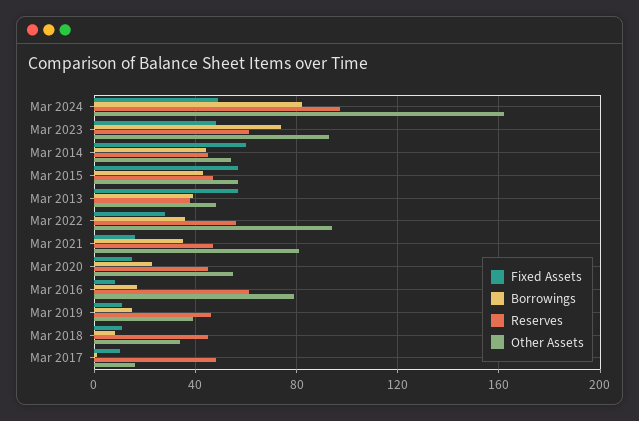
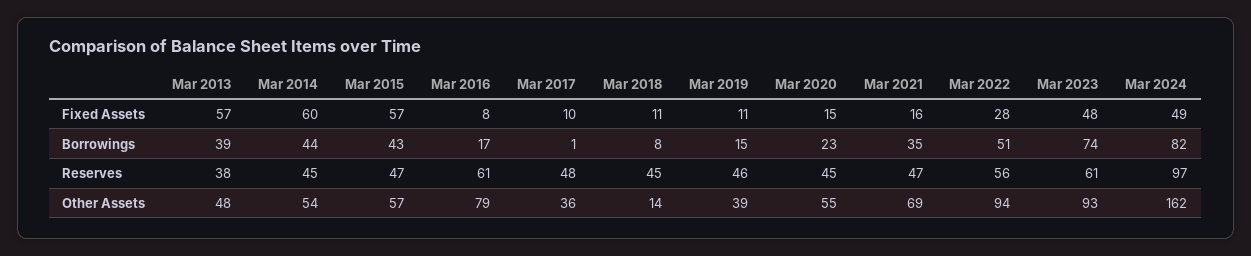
Borrowings, Mar 2022: 35 -> 51
Other Assets, Mar 2021: 80 -> 69
Other Assets, Mar 2018: 35 -> 14
Other Assets, Mar 2017: 15 -> 36

